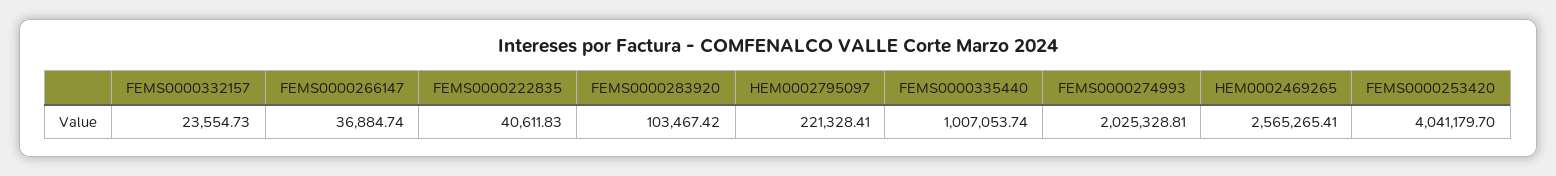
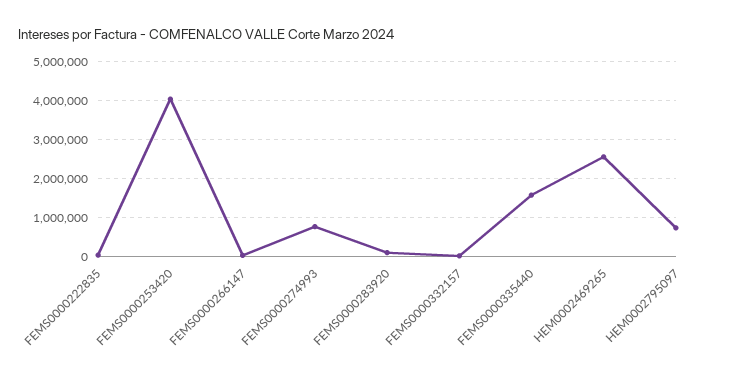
HEM0002795097: 221328.41 -> 800000
FEMS0000335440: 1007053.74 -> 1600000
FEMS0000274993: 2025328.81 -> 800000

